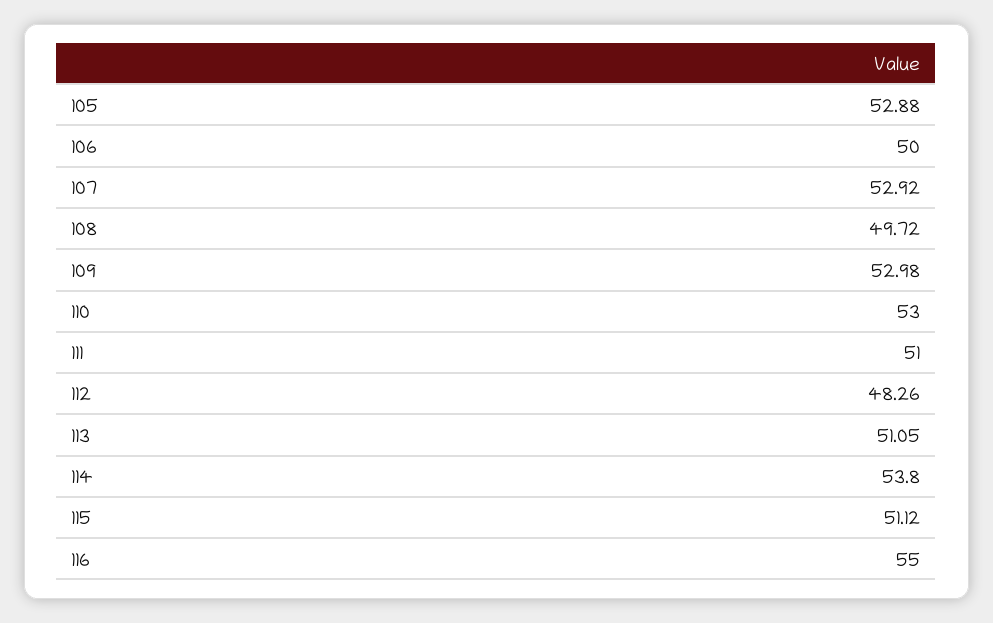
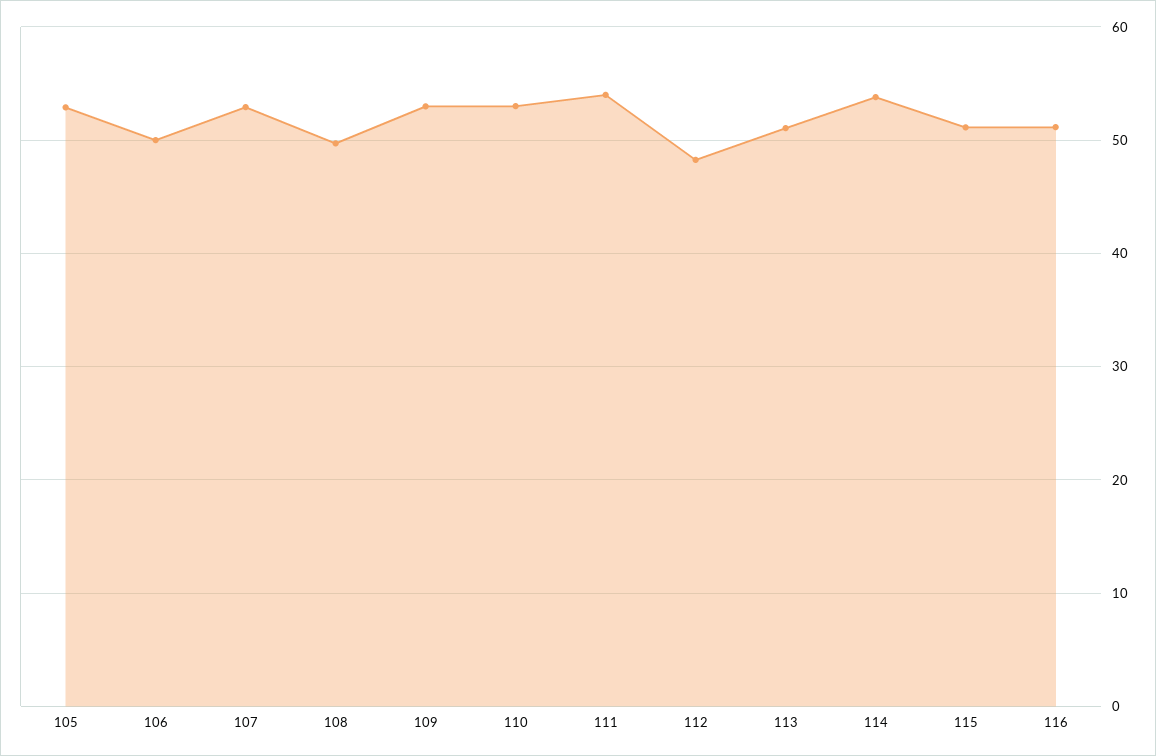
111: 51 -> 54
116: 55 -> 51

